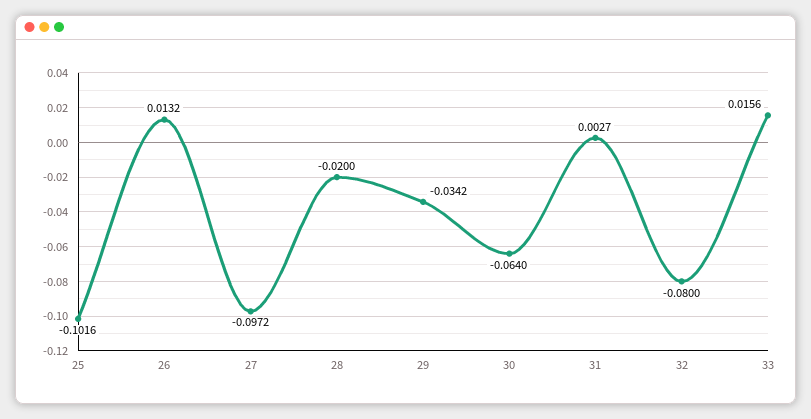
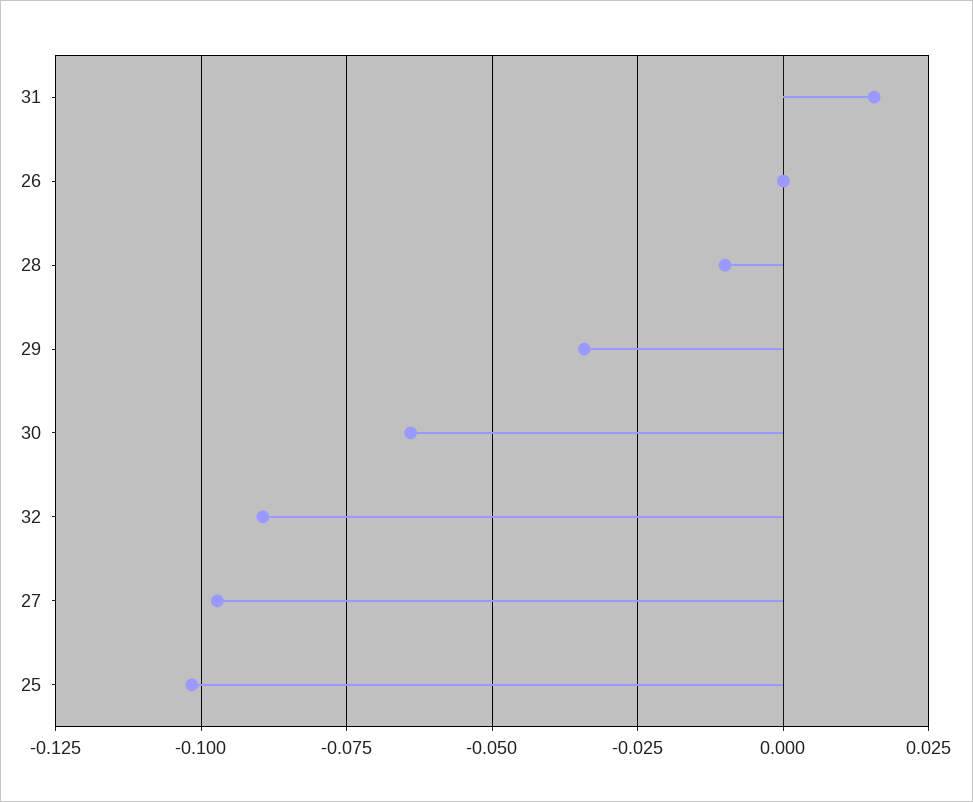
26: 0.0132 -> 0
28: -0.02 -> -0.01
31: 0.0027 -> 0.015
32: -0.08 -> -0.09
33: 0.0156 -> none

